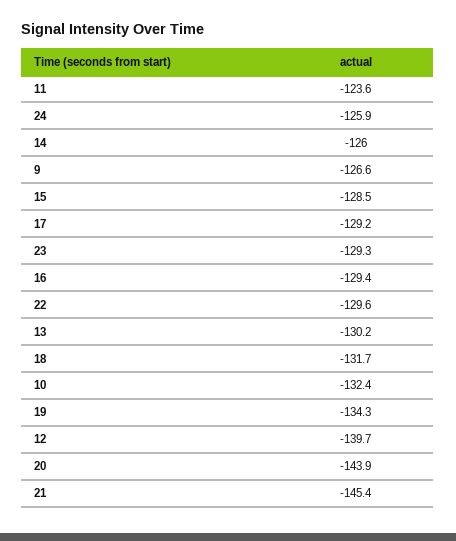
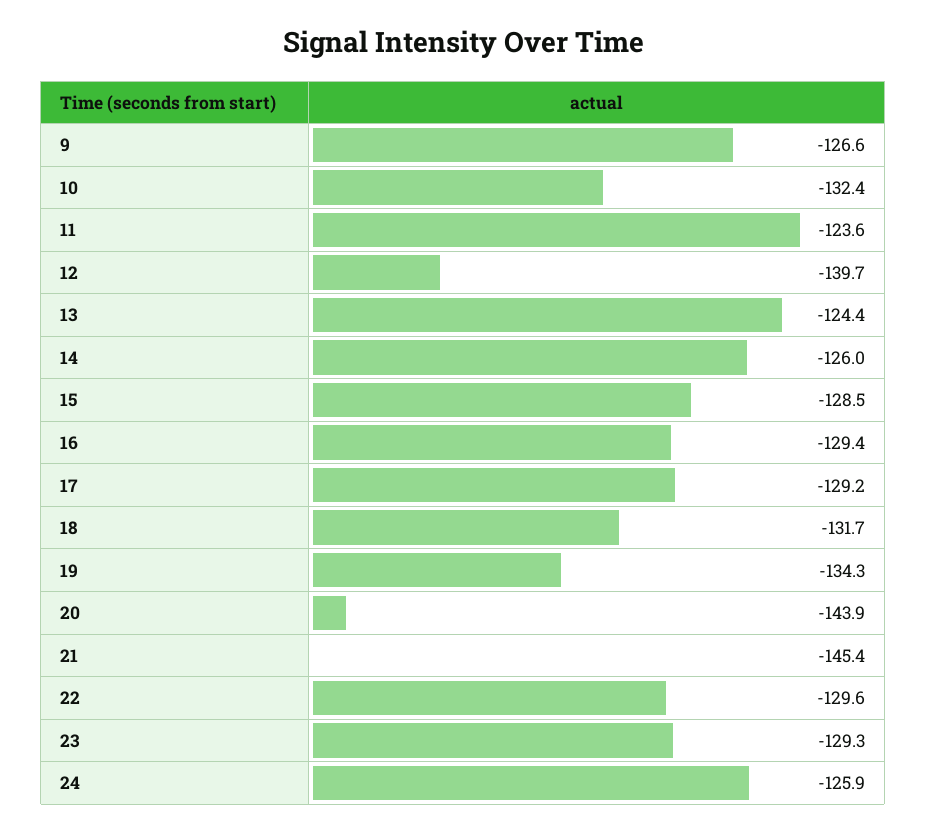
13: -130.2 -> -124.4

